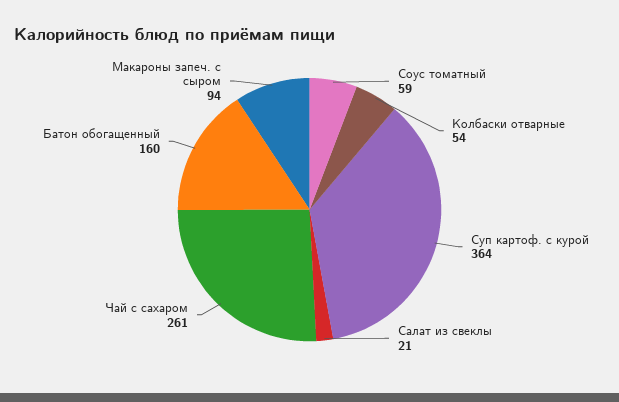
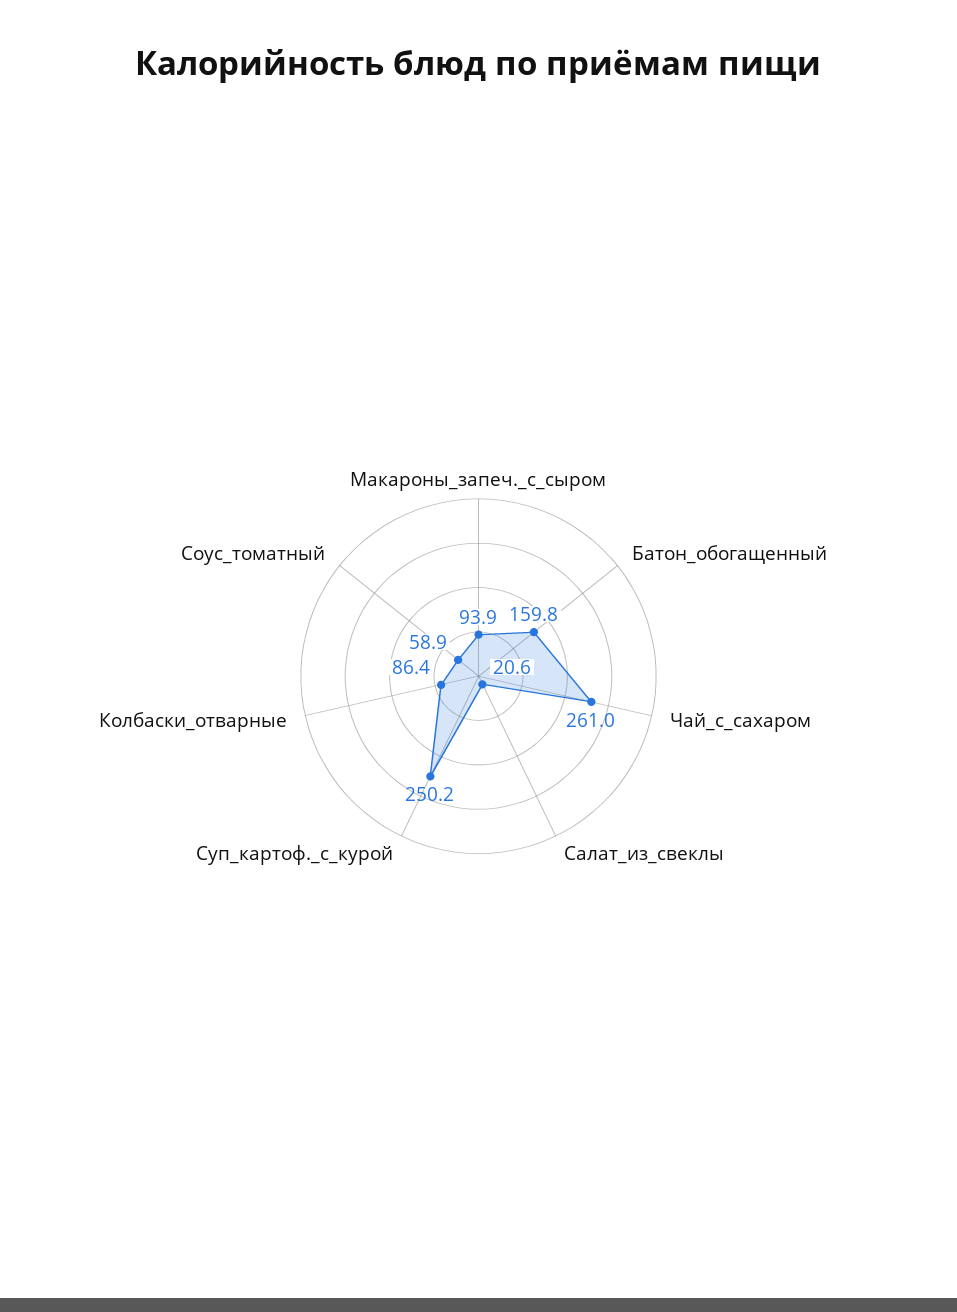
Колбаски отварные: 54 -> 86.4
Суп картоф. с курой: 364 -> 250.2

